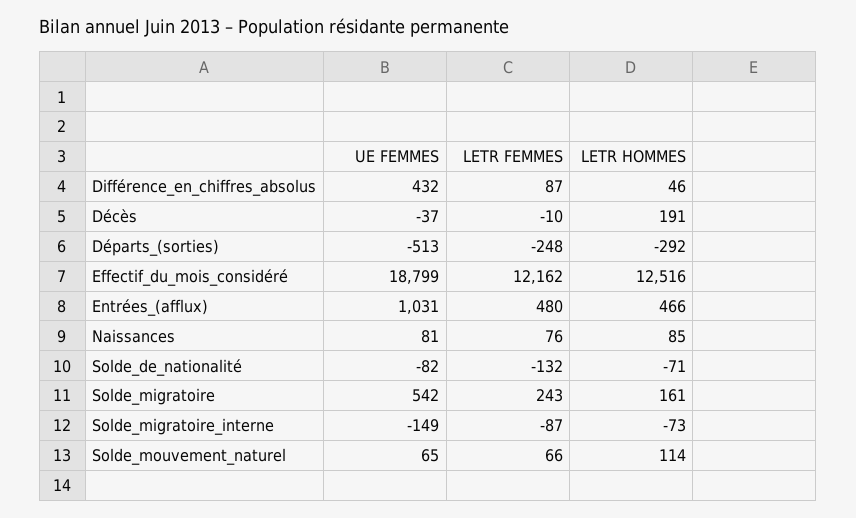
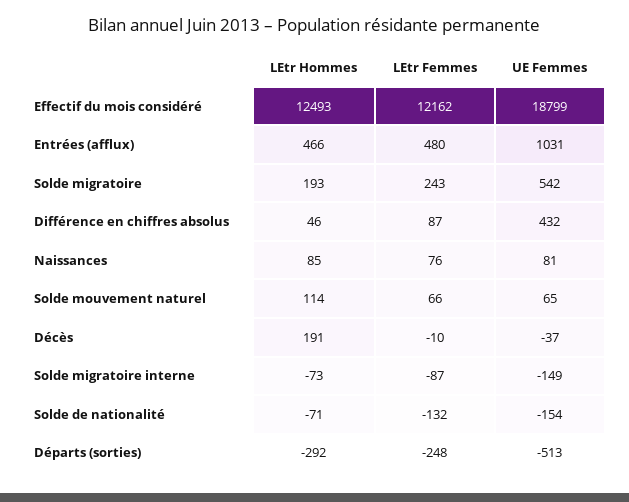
LETR HOMMES, Effectif_du_mois_considéré: 12516 -> 12493
UE FEMMES, Solde_de_nationalité: -82 -> -154
LETR HOMMES, Solde_migratoire: 161 -> 193

